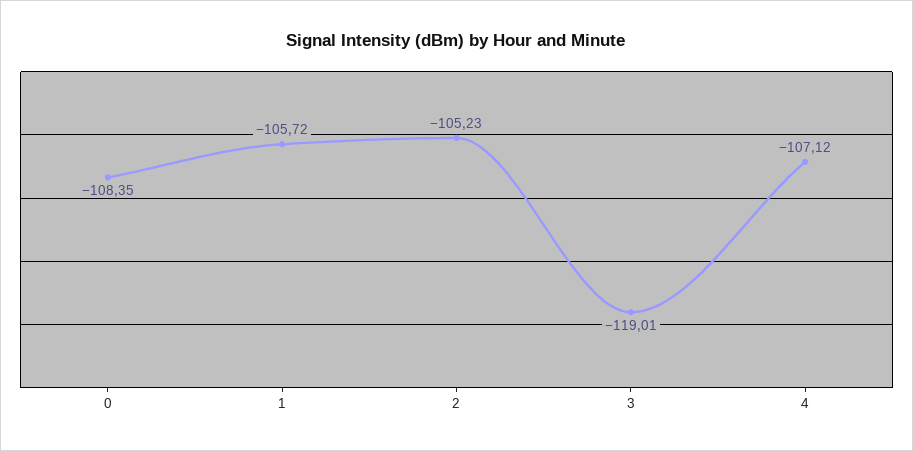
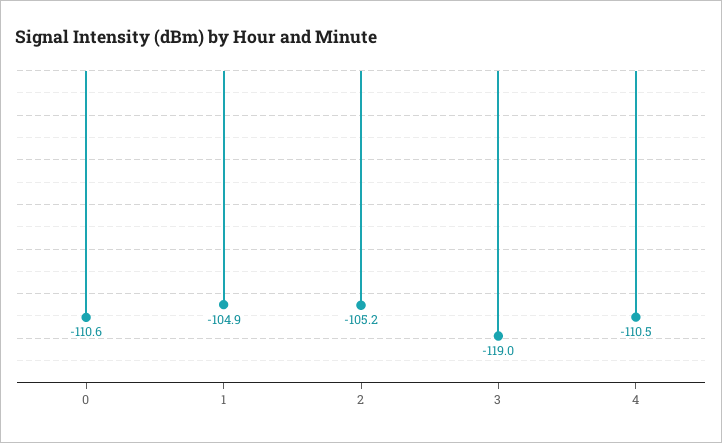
0: -108.35 -> -110.6
1: -105.72 -> -104.9
4: -107.12 -> -110.5

